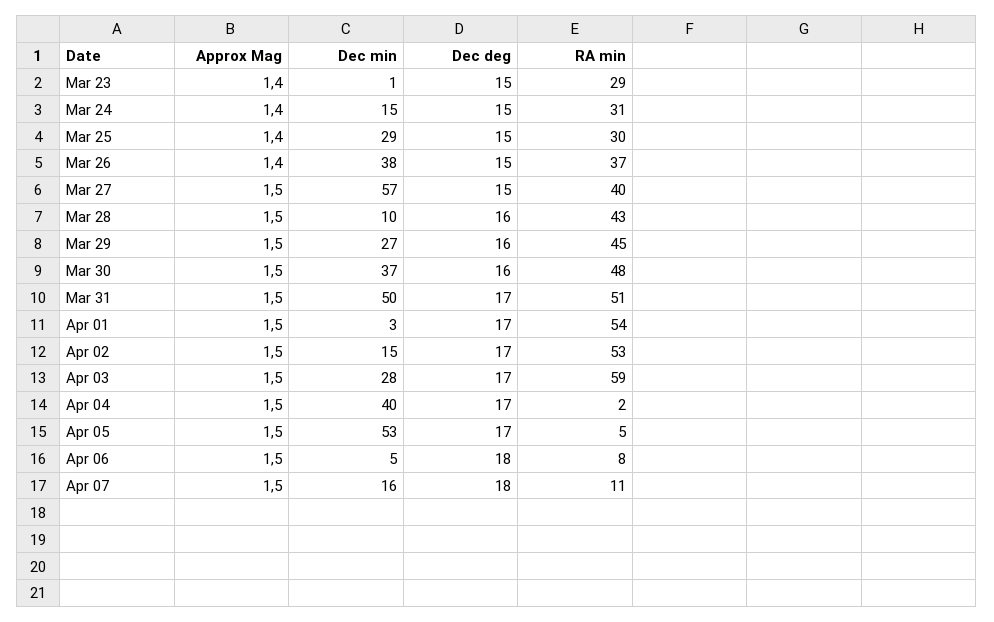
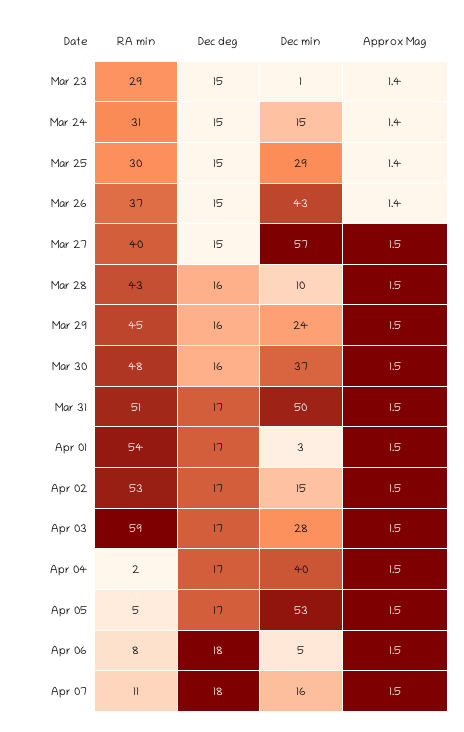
Dec min, Mar 26: 38 -> 43
Dec min, Mar 29: 27 -> 24

